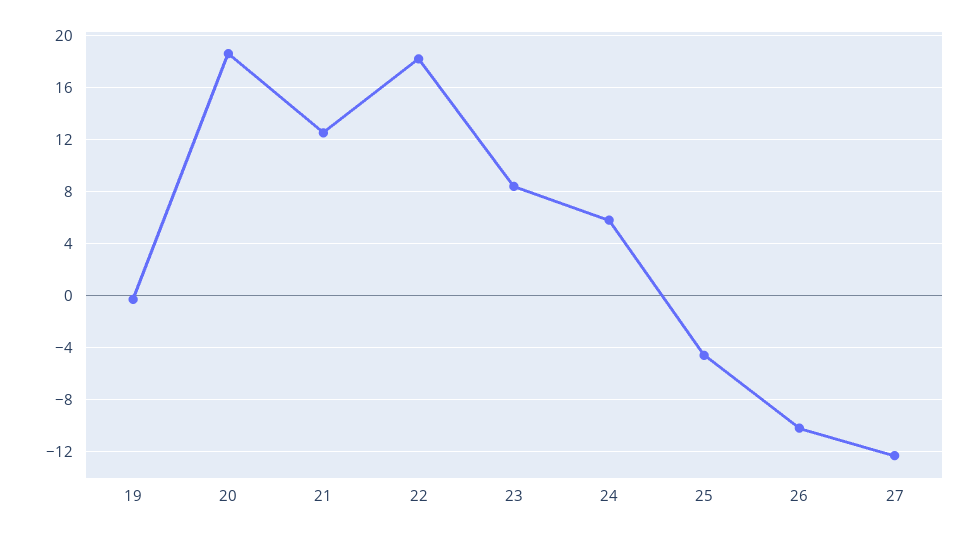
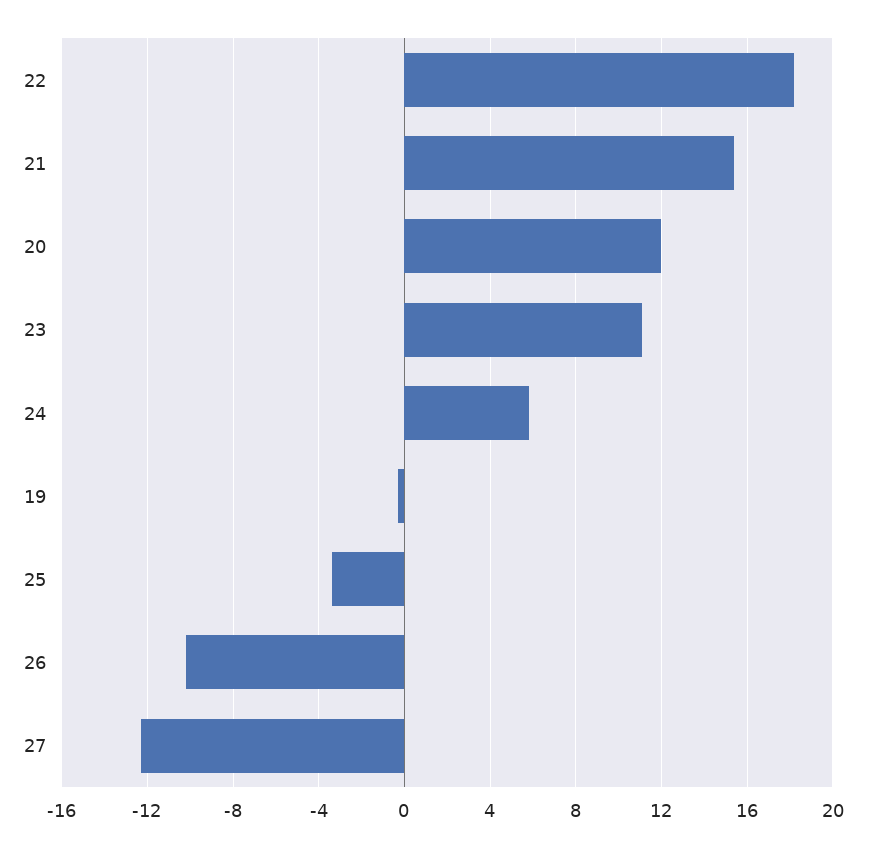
20: 18.5 -> 12
21: 12.5 -> 15.5
23: 8.5 -> 11
25: -4.5 -> -3.5

